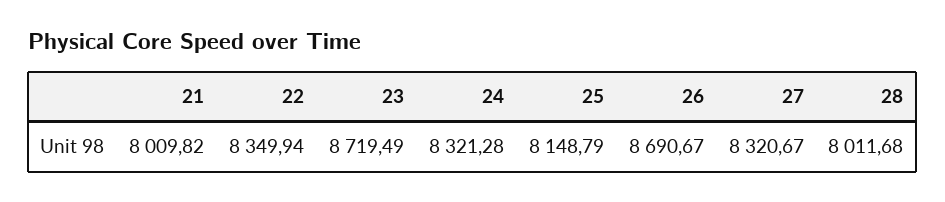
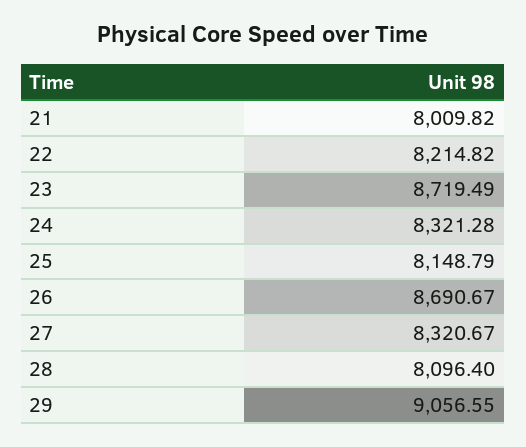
22: 8349.94 -> 8214.82
28: 8011.68 -> 8096.4
29: none -> 9056.55

